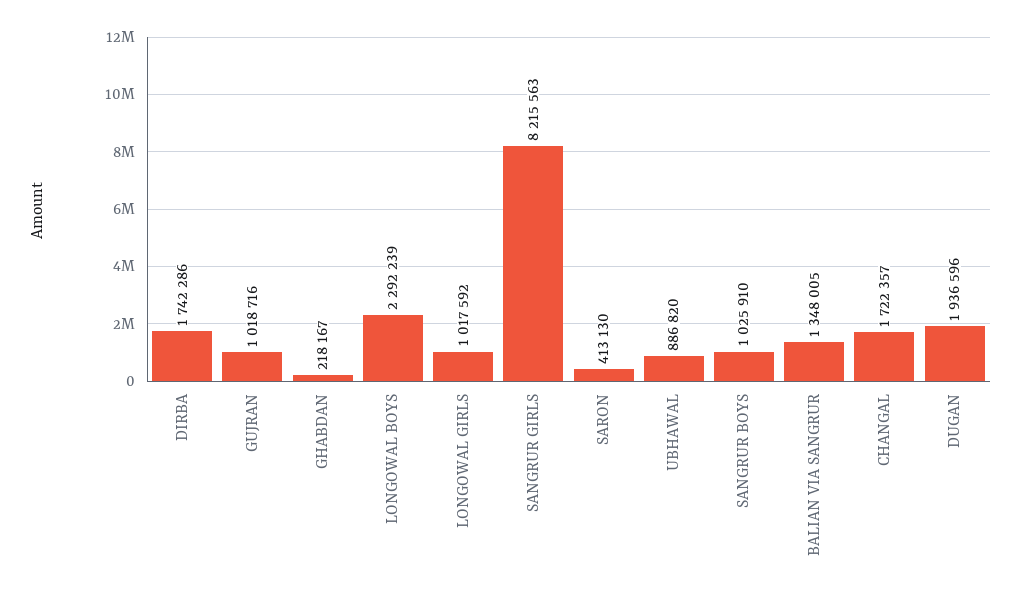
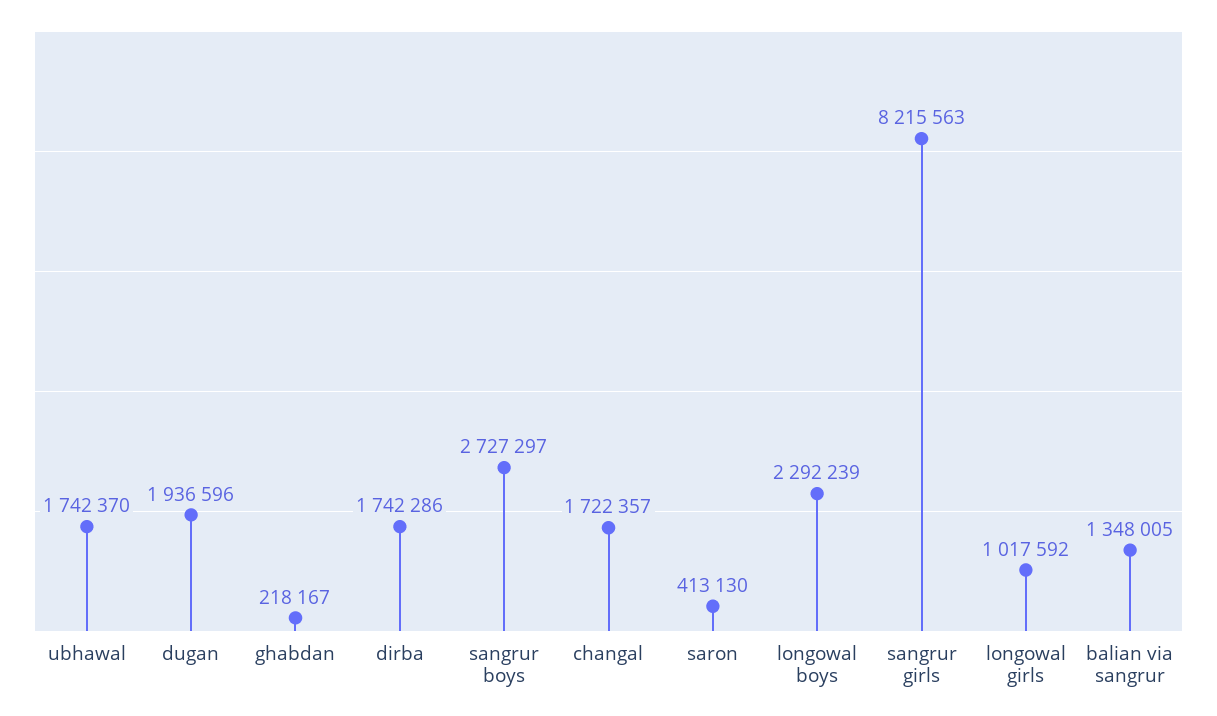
GUJRAN: 1018716 -> none
UBHAWAL: 886820 -> 1742370
SANGRUR BOYS: 1025910 -> 2727297

